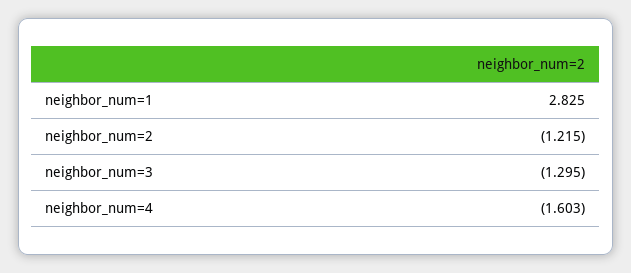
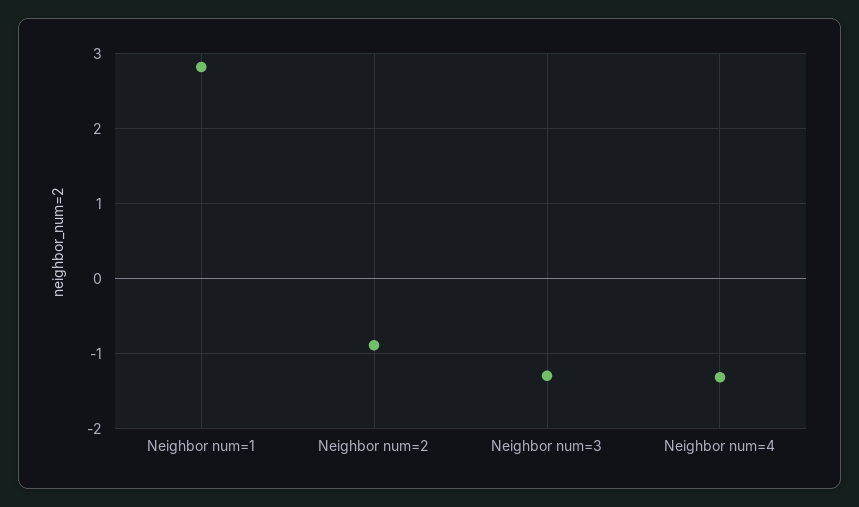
neighbor_num=2: -1.215 -> -0.9
neighbor_num=4: -1.603 -> -1.3

